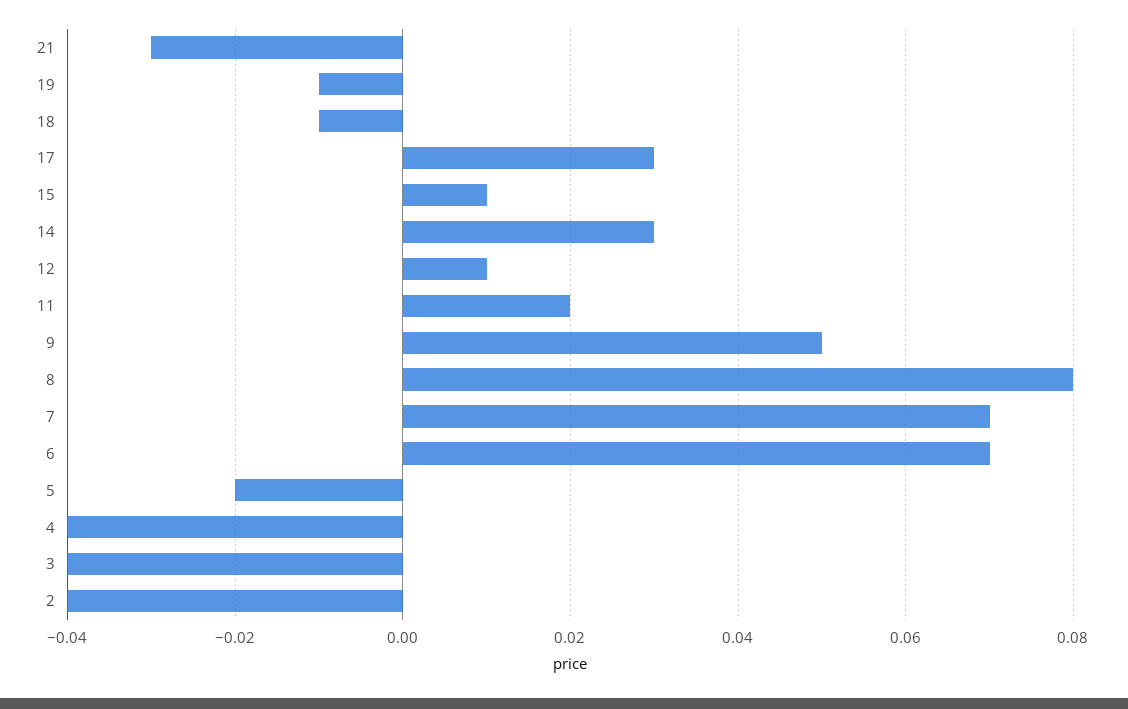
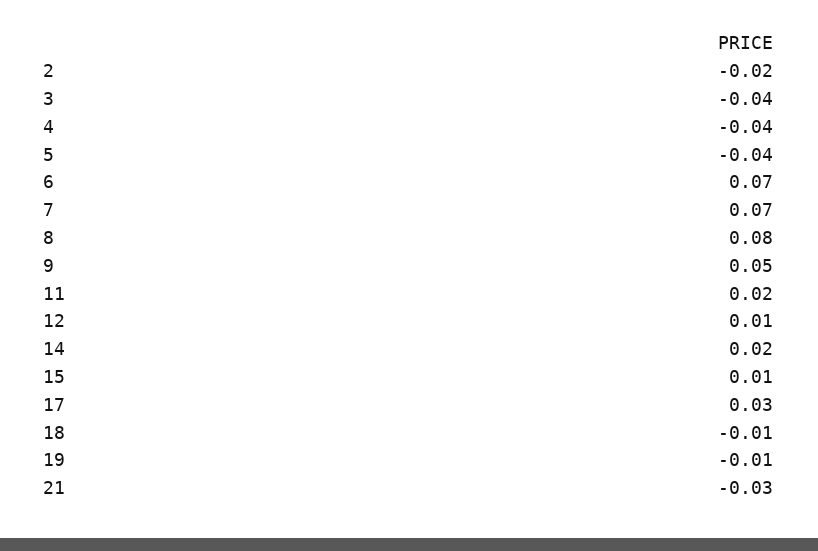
14: 0.03 -> 0.02
5: -0.02 -> -0.04
2: -0.04 -> -0.02

